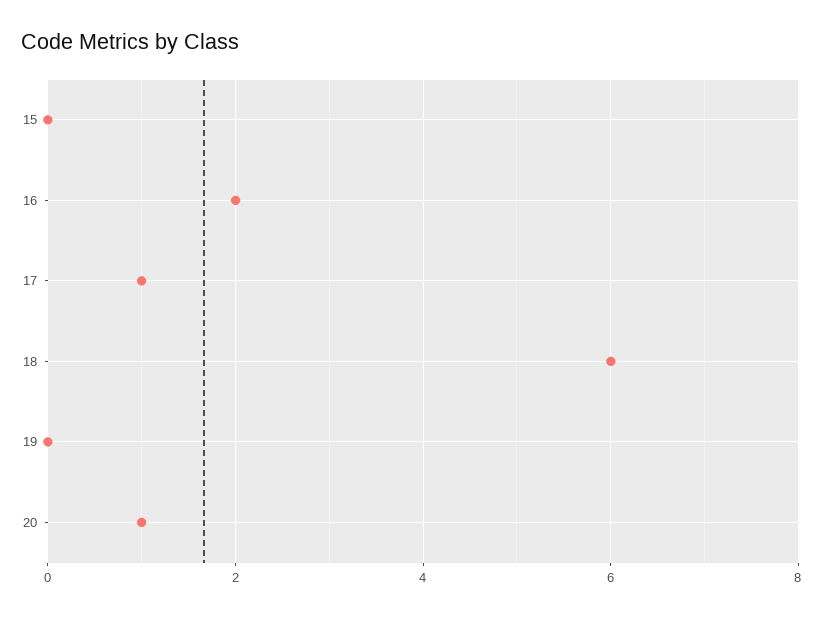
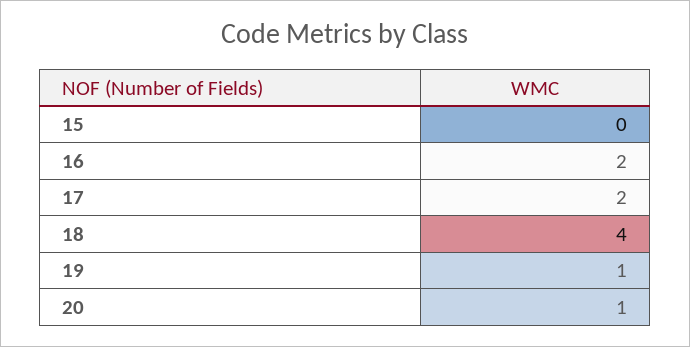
17: 1 -> 2
18: 6 -> 4
19: 0 -> 1

